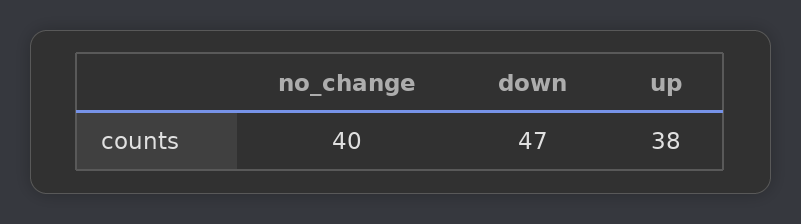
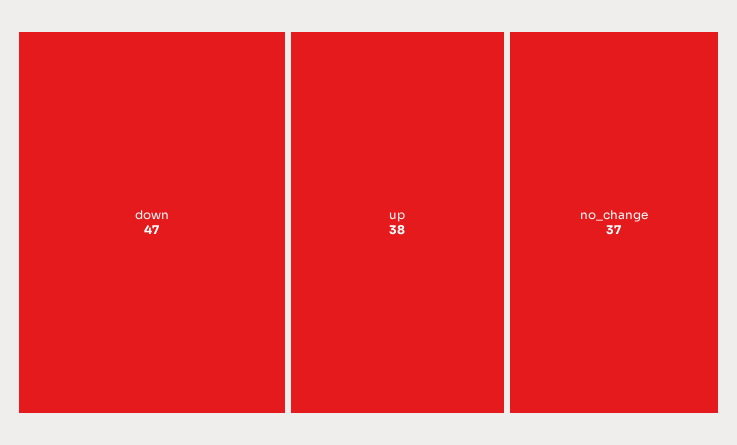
no_change: 40 -> 37

